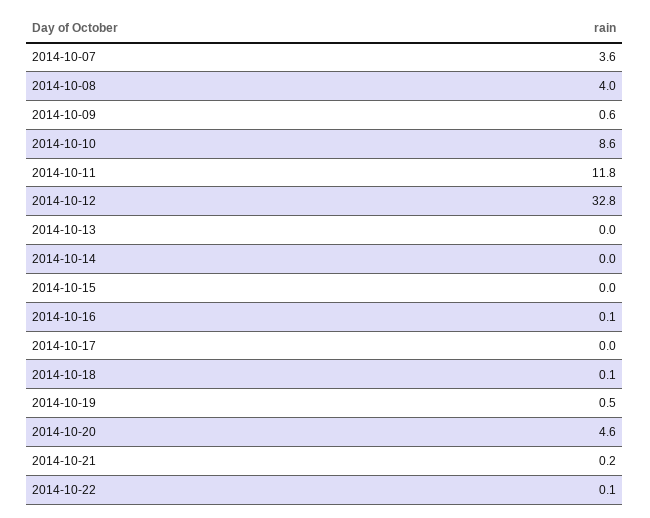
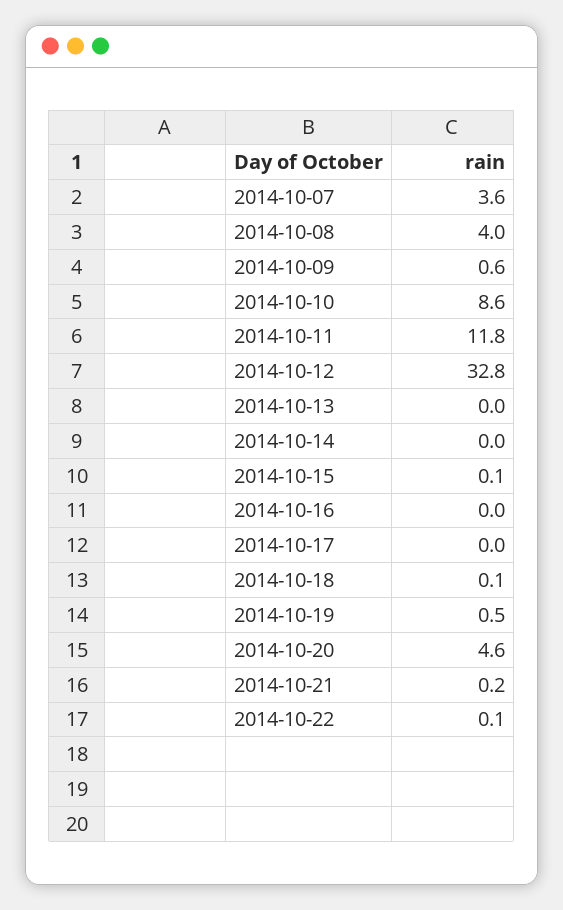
2014-10-15: 0 -> 0.1
2014-10-16: 0.1 -> 0

